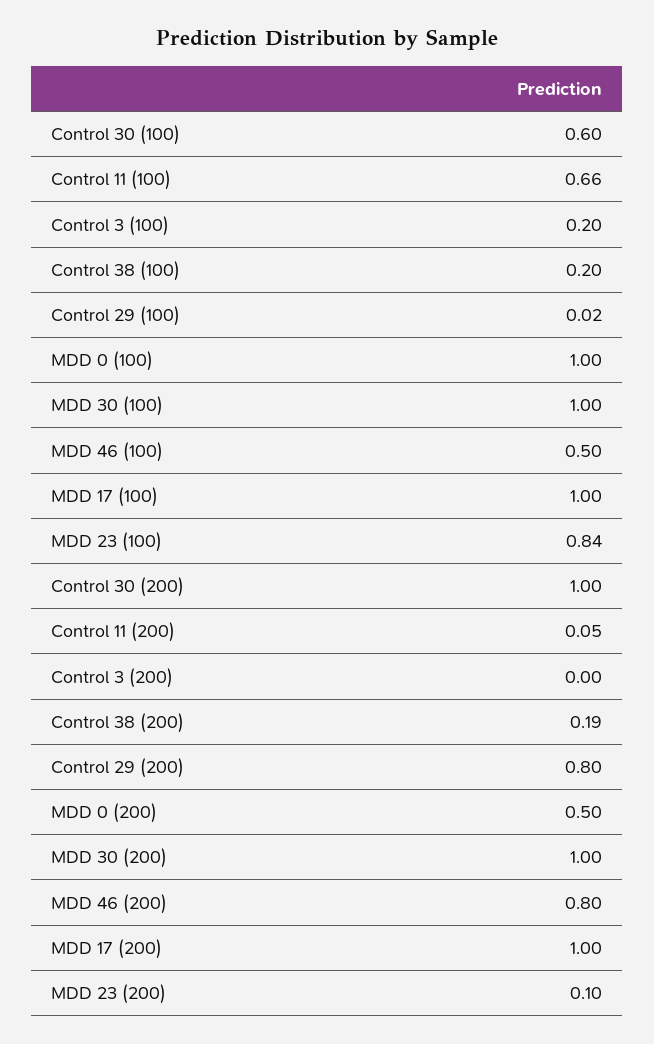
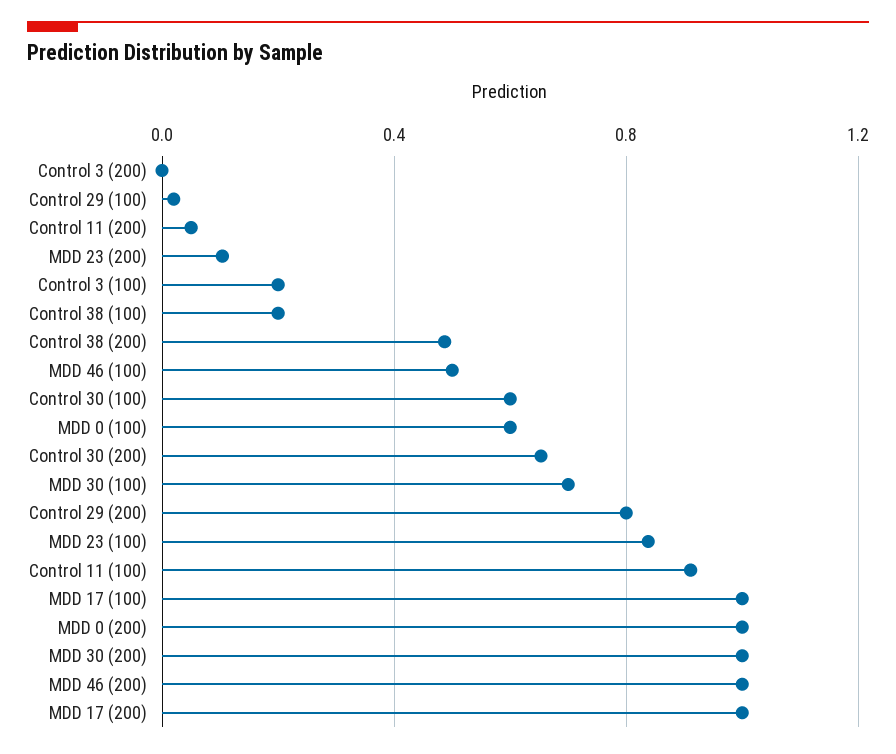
Control 11 (100): 0.66 -> 0.9
MDD 0 (100): 1 -> 0.6
MDD 30 (100): 1 -> 0.7
Control 30 (200): 1 -> 0.65
Control 38 (200): 0.19 -> 0.5
MDD 0 (200): 0.5 -> 1
MDD 46 (200): 0.8 -> 1

